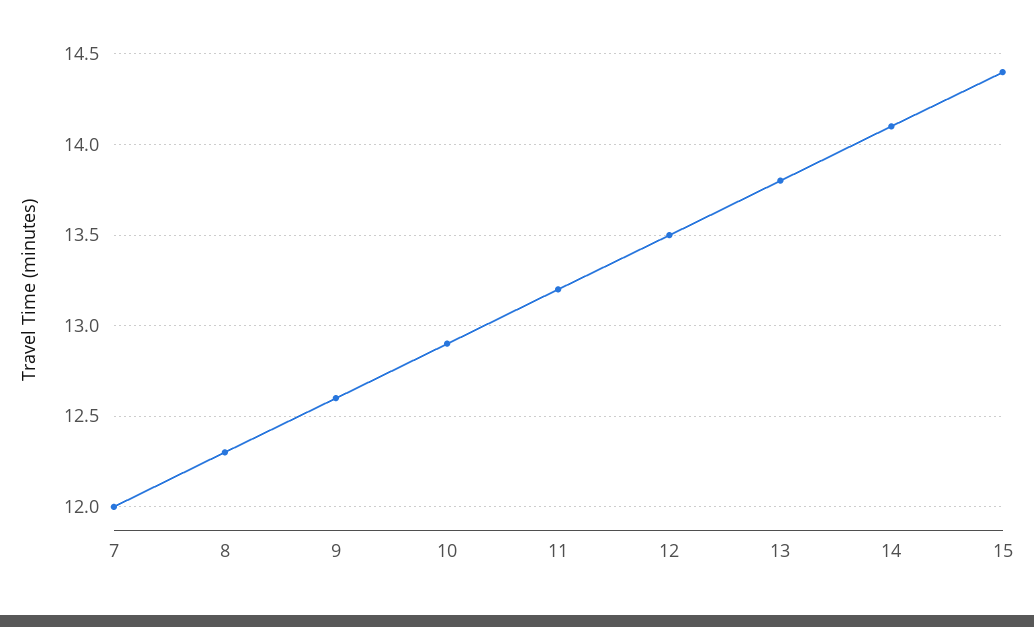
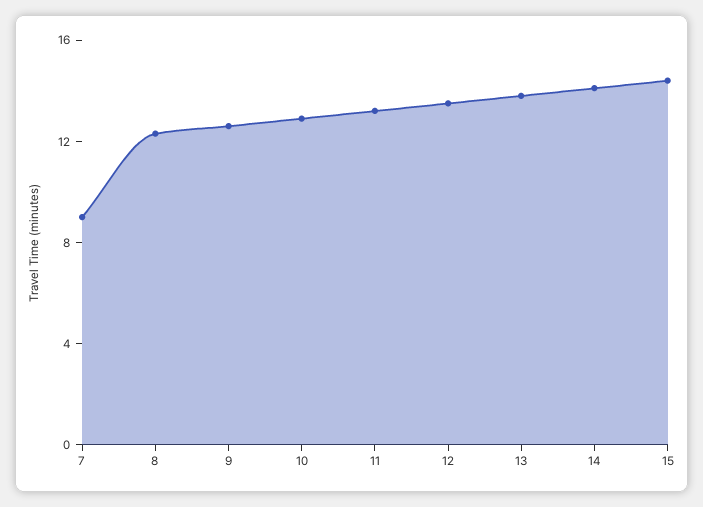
7: 12 -> 9

